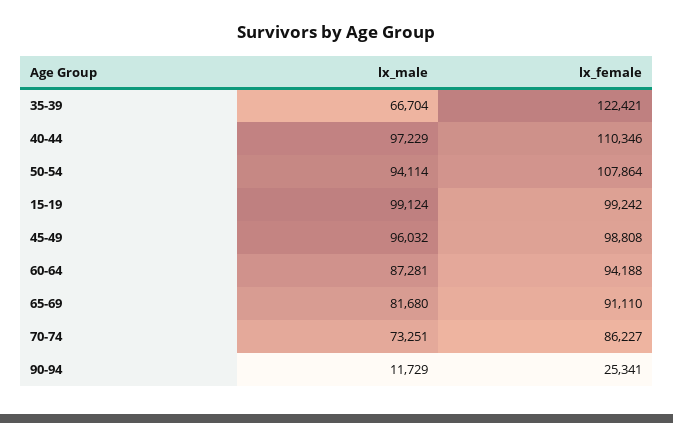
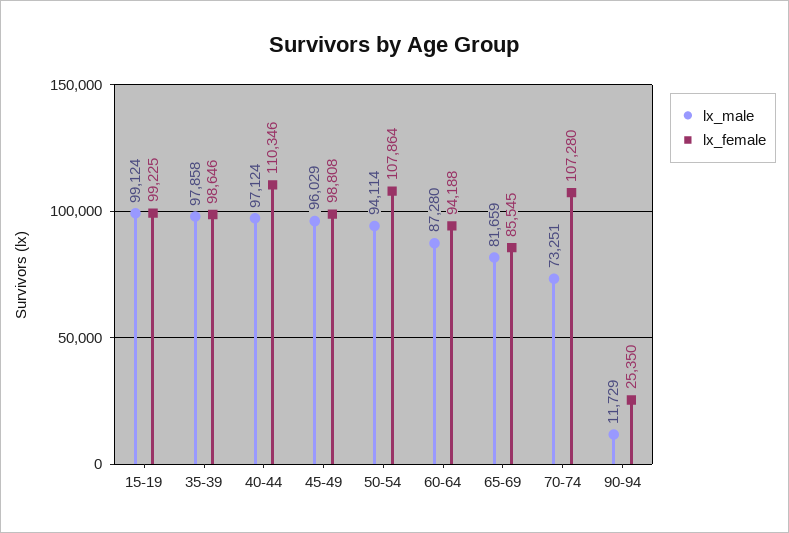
lx_male, 35-39: 66704 -> 97858
lx_female, 35-39: 122421 -> 98646
lx_male, 40-44: 97229 -> 97124
lx_female, 15-19: 99242 -> 99225
lx_male, 45-49: 96032 -> 96029
lx_male, 60-64: 87281 -> 87280
lx_male, 65-69: 81680 -> 81659
lx_female, 65-69: 91110 -> 85545
lx_female, 70-74: 86227 -> 107280
lx_female, 90-94: 25341 -> 25350

